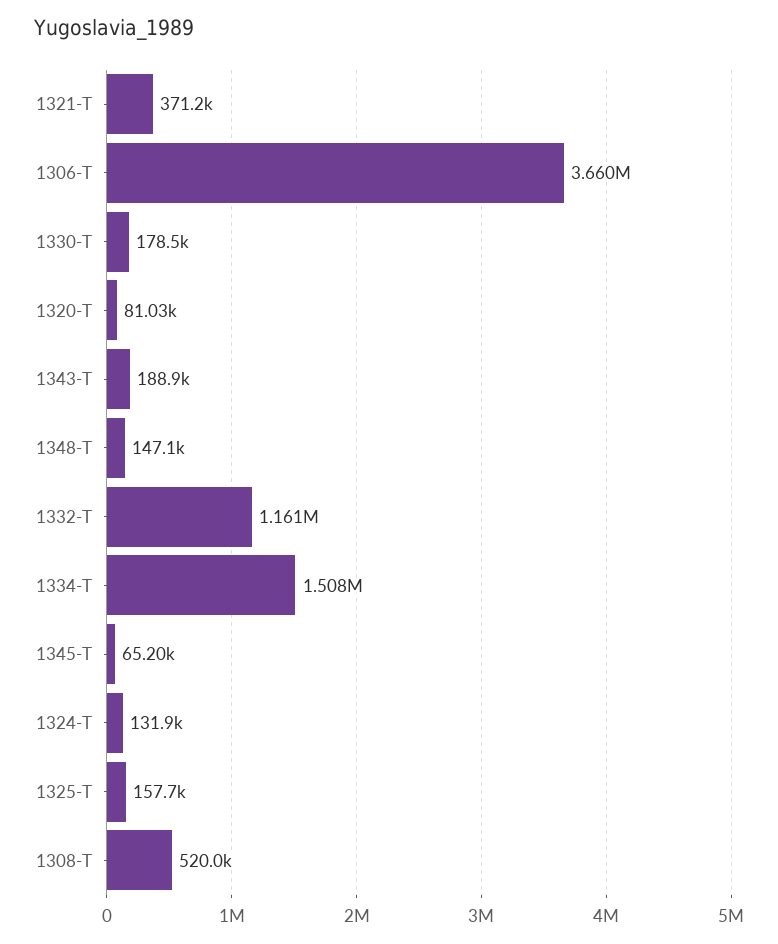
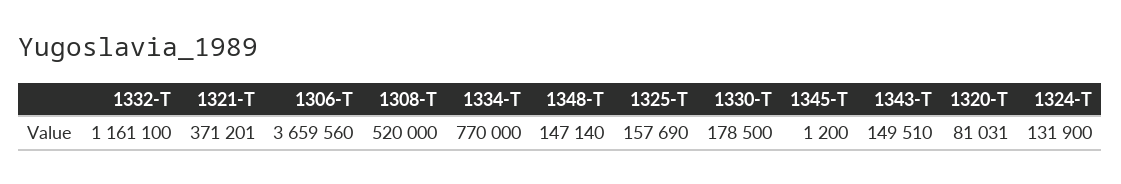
1343-T: 188900 -> 149510
1334-T: 1508000 -> 770000
1345-T: 65200 -> 1200

